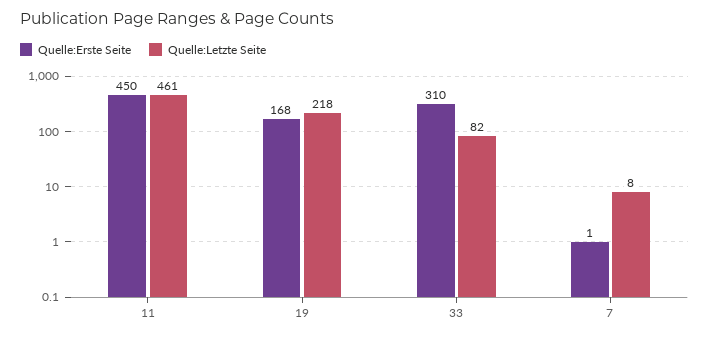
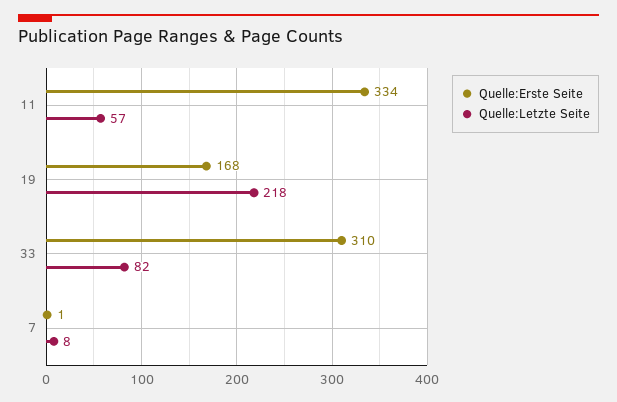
Quelle:Erste Seite, 11: 450 -> 334
Quelle:Letzte Seite, 11: 461 -> 57

